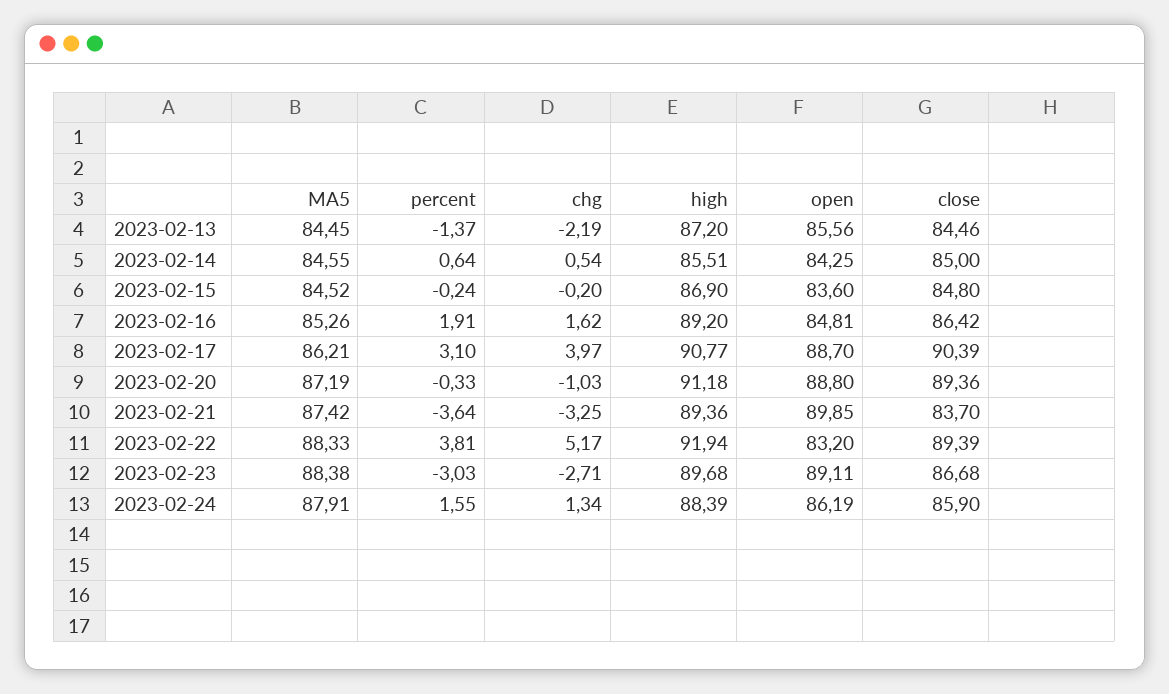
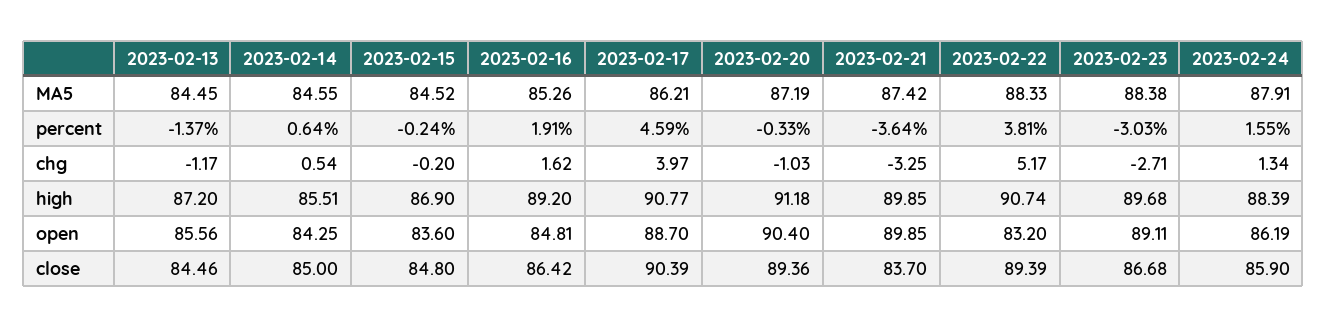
chg, 2023-02-13: -2.19 -> -1.17
percent, 2023-02-17: 3.1 -> 4.59
open, 2023-02-20: 88.8 -> 90.4
high, 2023-02-21: 89.36 -> 89.85
high, 2023-02-22: 91.94 -> 90.74

